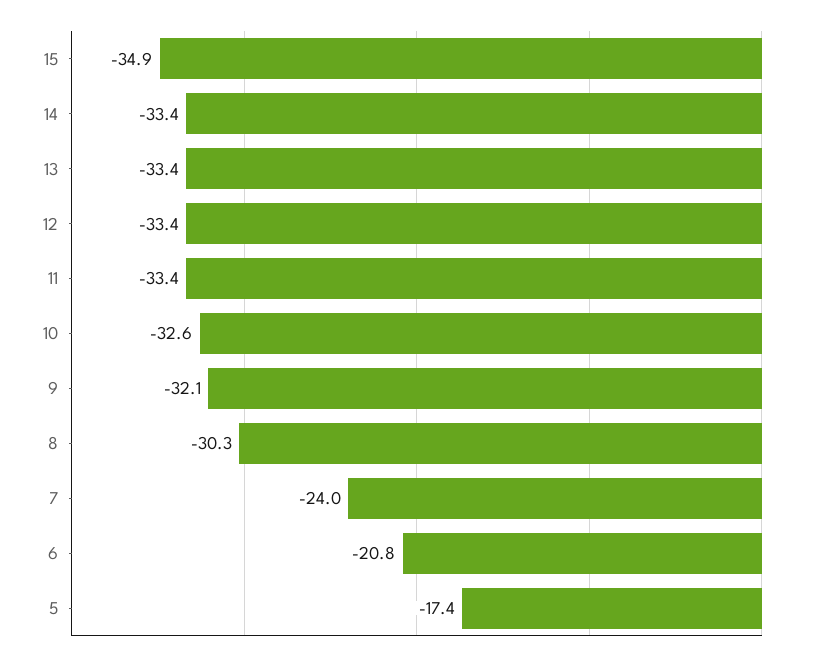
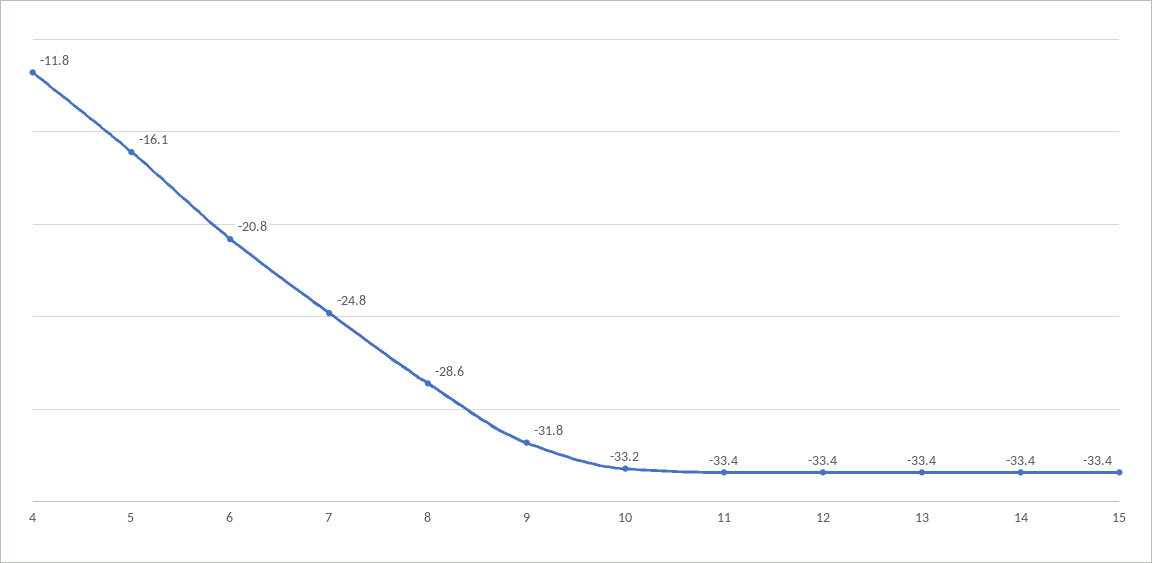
15: -34.9 -> -33.4
10: -32.6 -> -33.2
9: -32.1 -> -31.8
8: -30.3 -> -28.6
7: -24 -> -24.8
5: -17.4 -> -16.1
4: none -> -11.8

